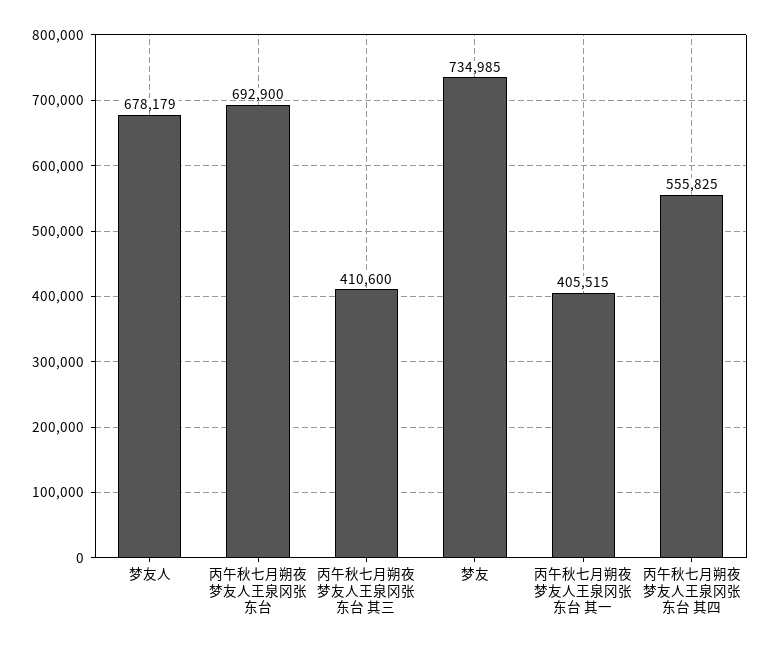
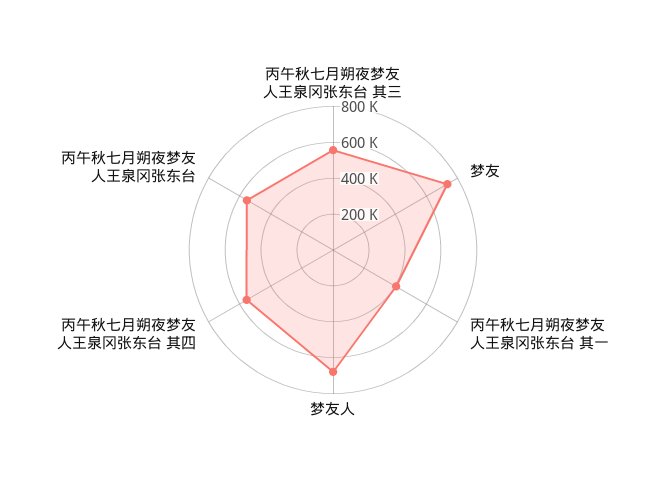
丙午秋七月朔夜梦友人王泉冈张东台: 692900 -> 550000
丙午秋七月朔夜梦友人王泉冈张东台 其三: 410600 -> 550000

